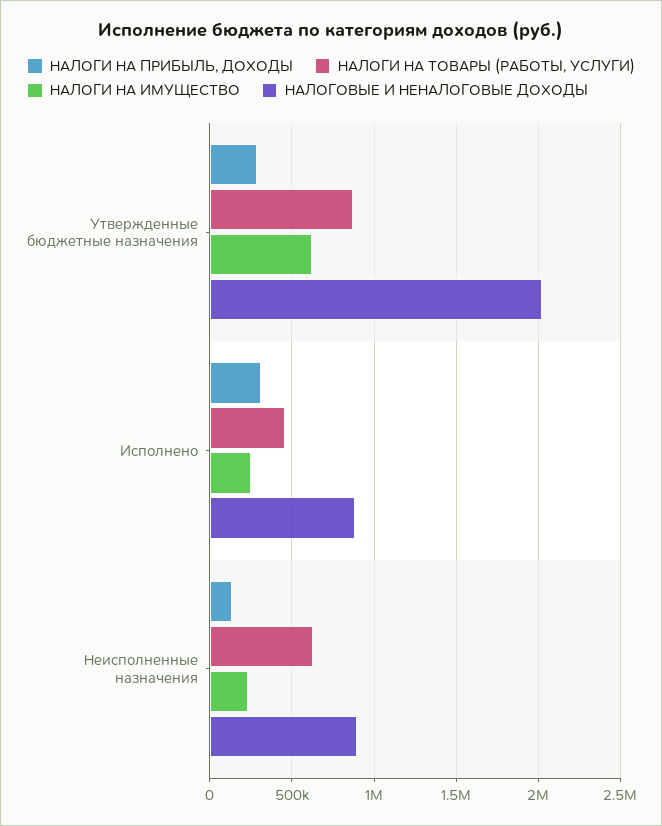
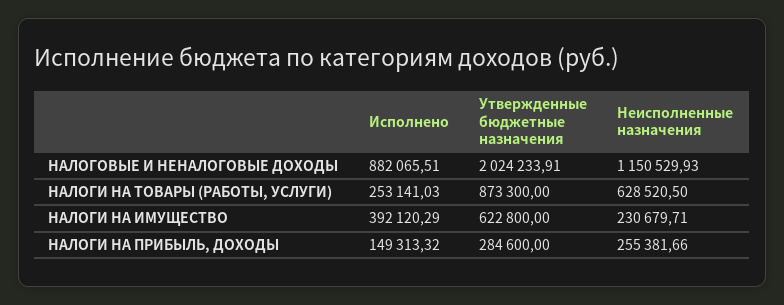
НАЛОГИ НА ПРИБЫЛЬ, ДОХОДЫ, Исполнено: 300000 -> 149313.32
НАЛОГИ НА ТОВАРЫ (РАБОТЫ, УСЛУГИ), Исполнено: 450000 -> 253141.03
НАЛОГИ НА ИМУЩЕСТВО, Исполнено: 250000 -> 392120.29
НАЛОГИ НА ПРИБЫЛЬ, ДОХОДЫ, Неисполненные назначения: 150000 -> 255381.66
НАЛОГОВЫЕ И НЕНАЛОГОВЫЕ ДОХОДЫ, Неисполненные назначения: 900000 -> 1150529.93

